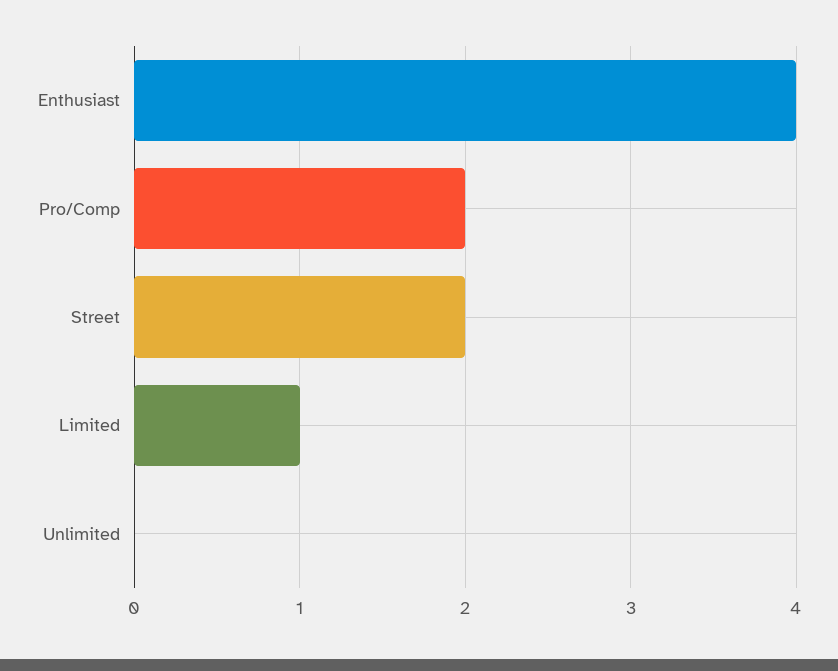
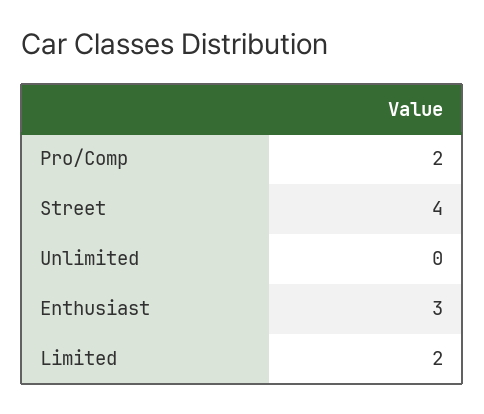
Enthusiast: 4 -> 3
Street: 2 -> 4
Limited: 1 -> 2

